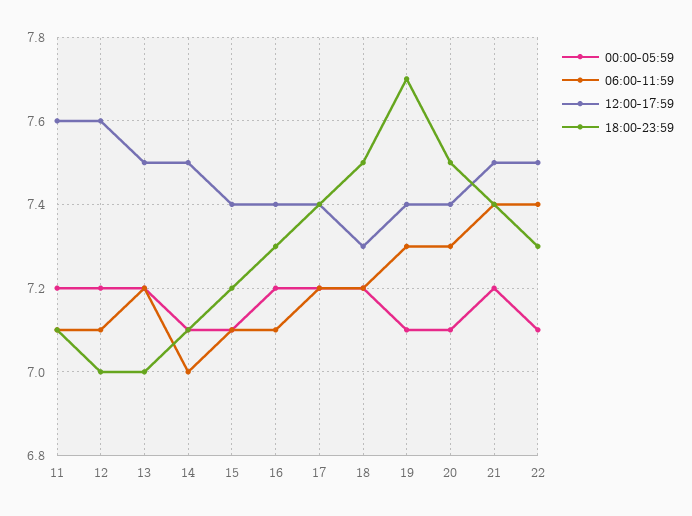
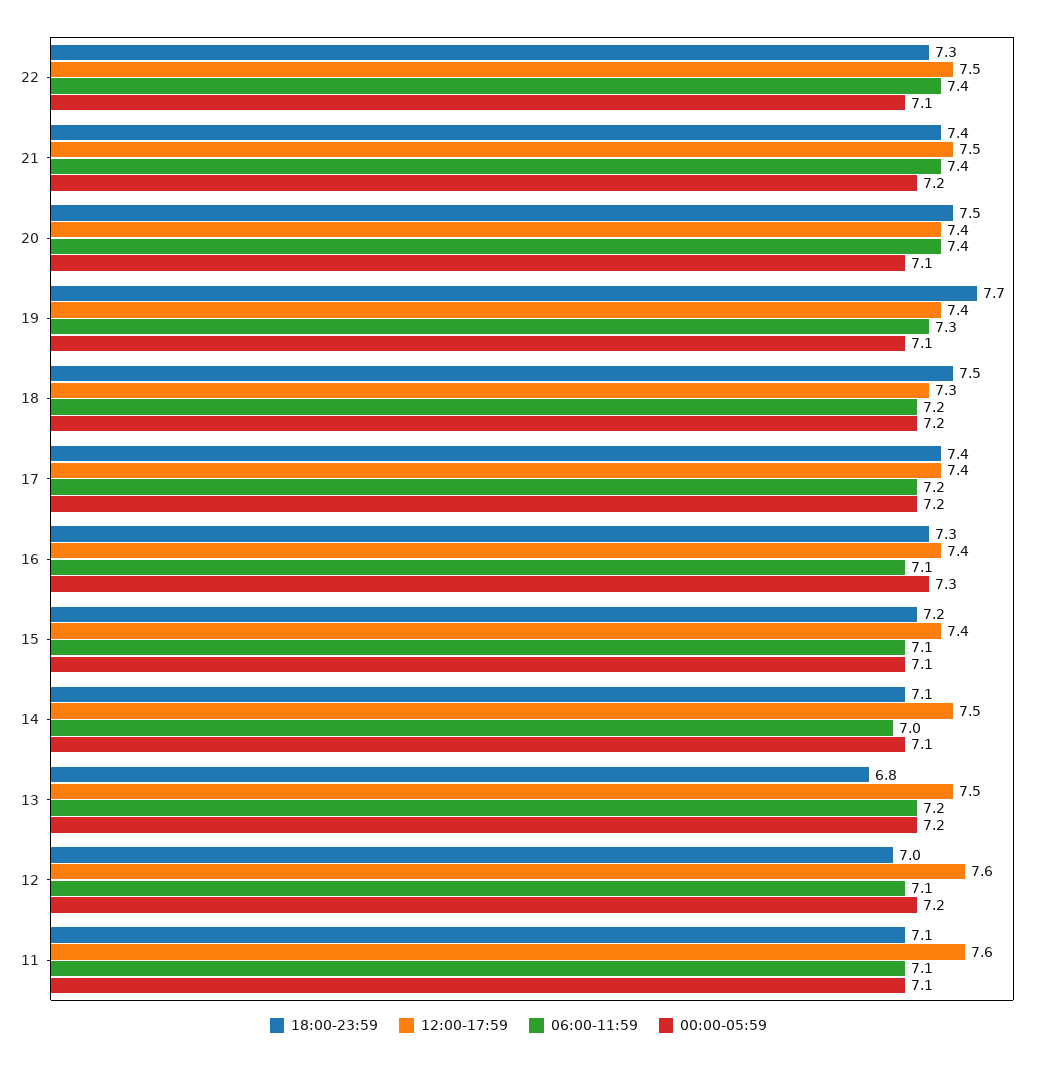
00:00-05:59, 11: 7.2 -> 7.1
18:00-23:59, 13: 7 -> 6.8
00:00-05:59, 16: 7.2 -> 7.3
06:00-11:59, 20: 7.3 -> 7.4

